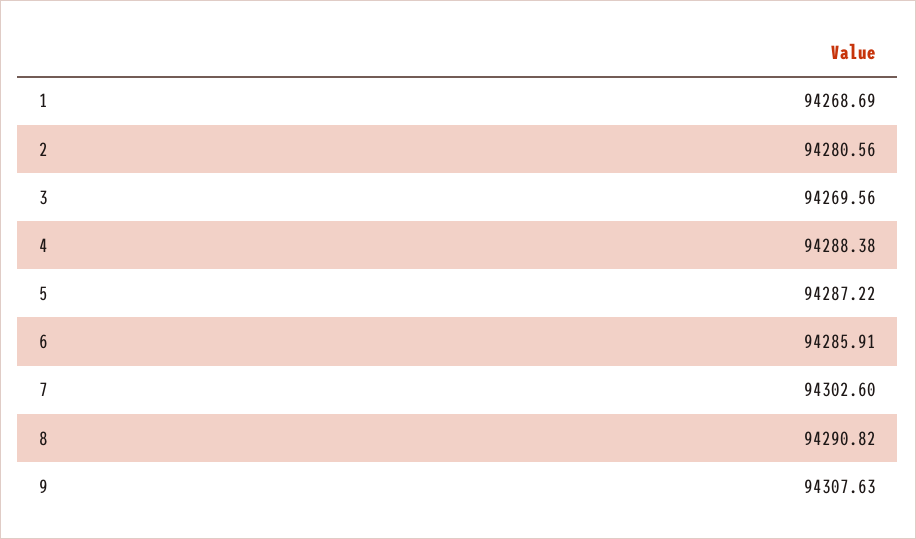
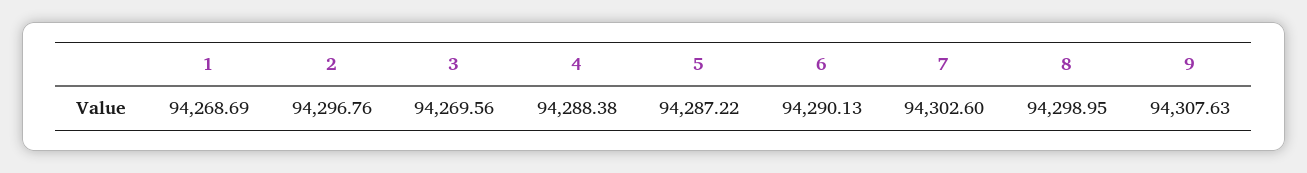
2: 94280.56 -> 94296.76
6: 94285.91 -> 94290.13
8: 94290.82 -> 94298.95

